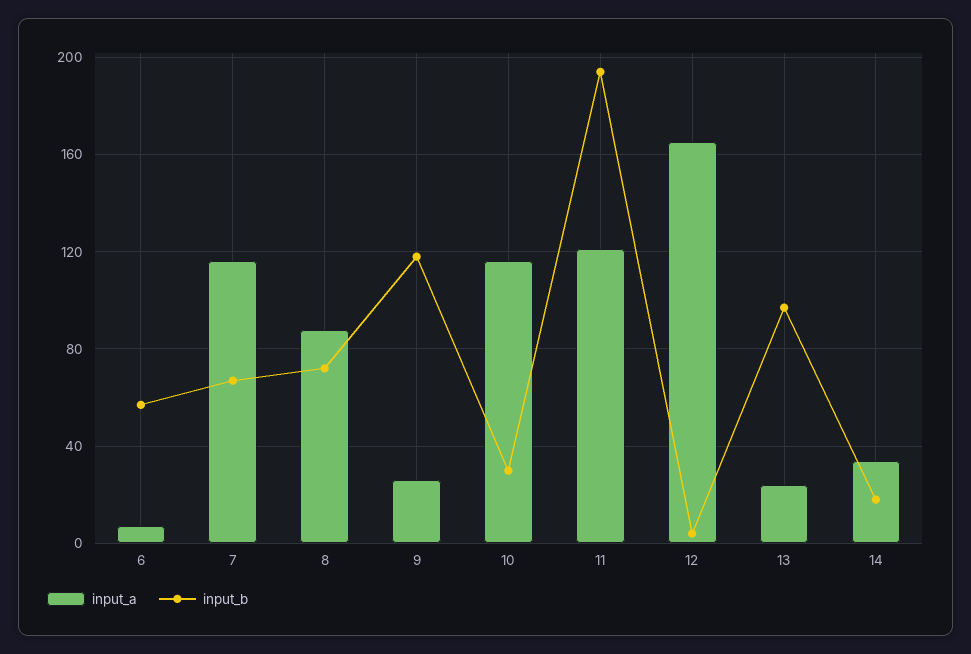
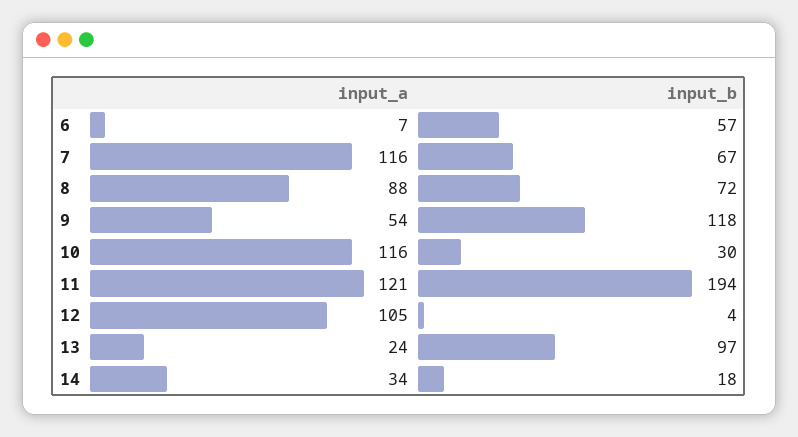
input_a, 9: 25 -> 54
input_a, 12: 165 -> 105

